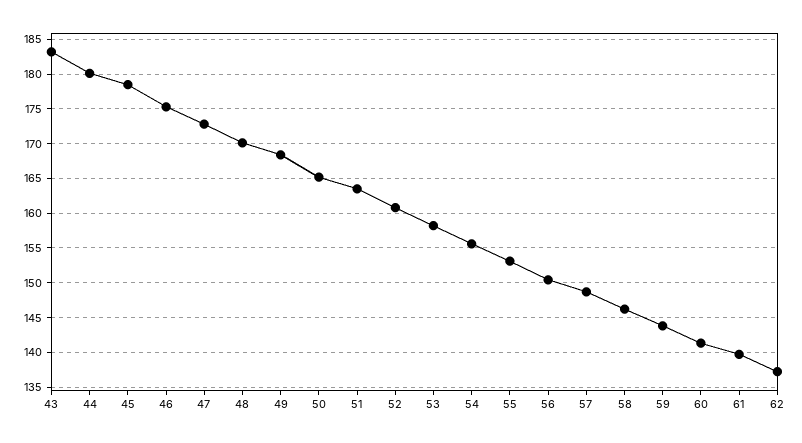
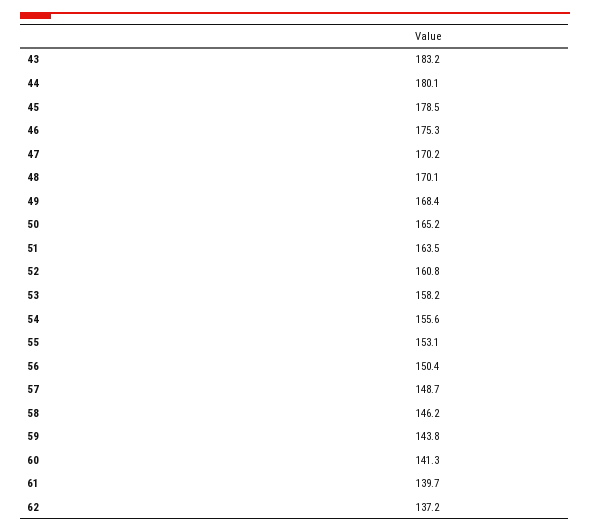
47: 173 -> 170.2

